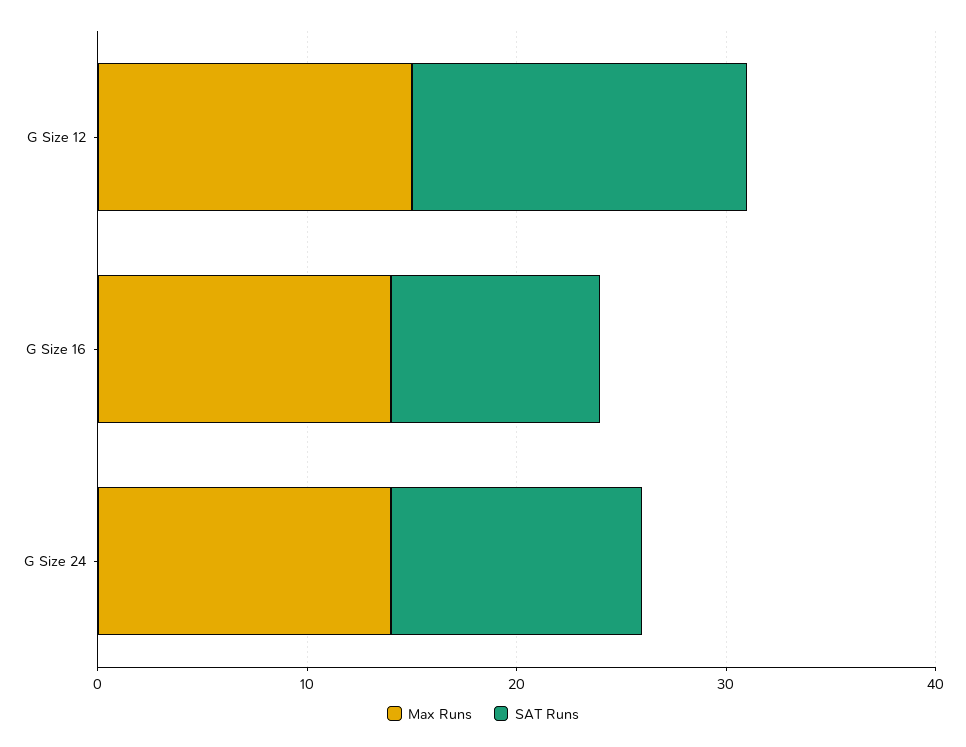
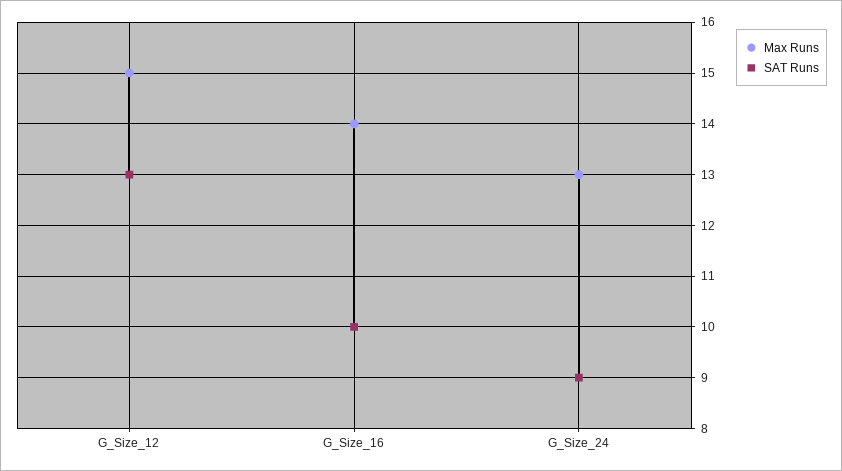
SAT Runs, G Size 12: 16 -> 13
Max Runs, G Size 24: 14 -> 13
SAT Runs, G Size 24: 12 -> 9

